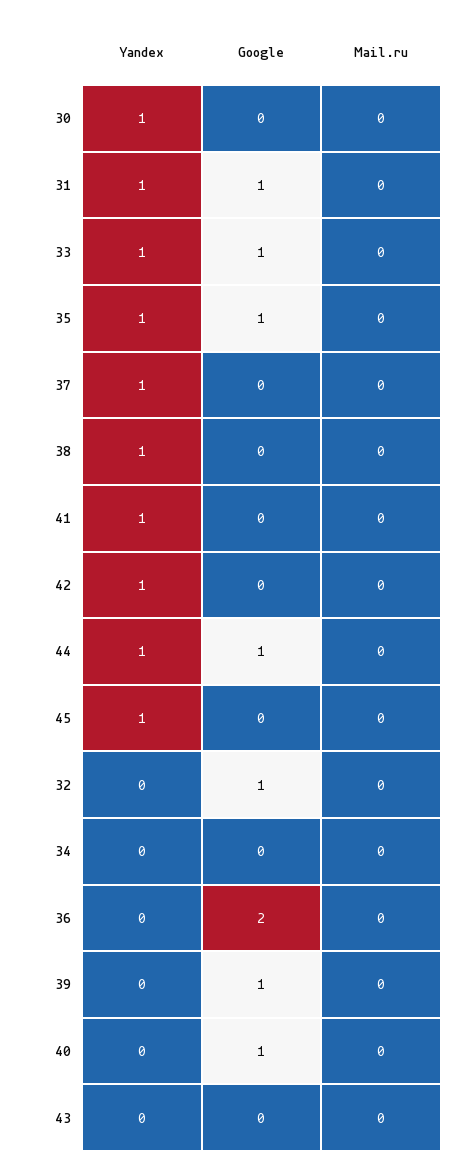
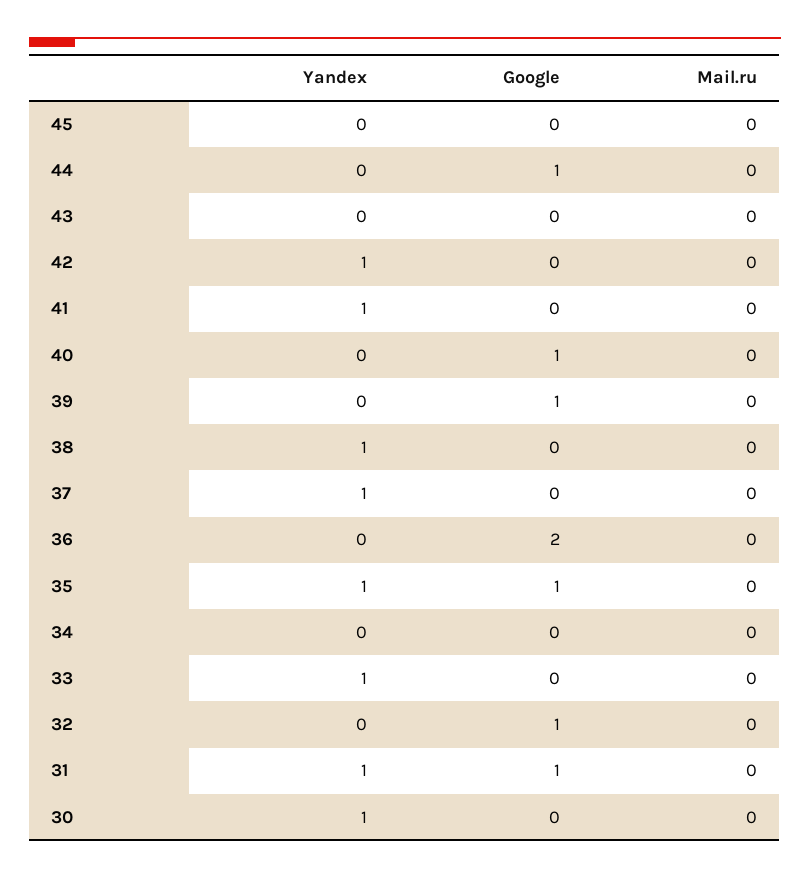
Google, 33: 1 -> 0
Yandex, 44: 1 -> 0
Yandex, 45: 1 -> 0

